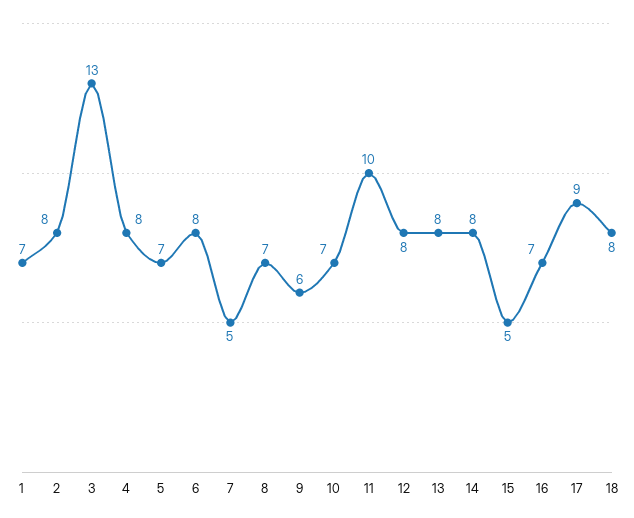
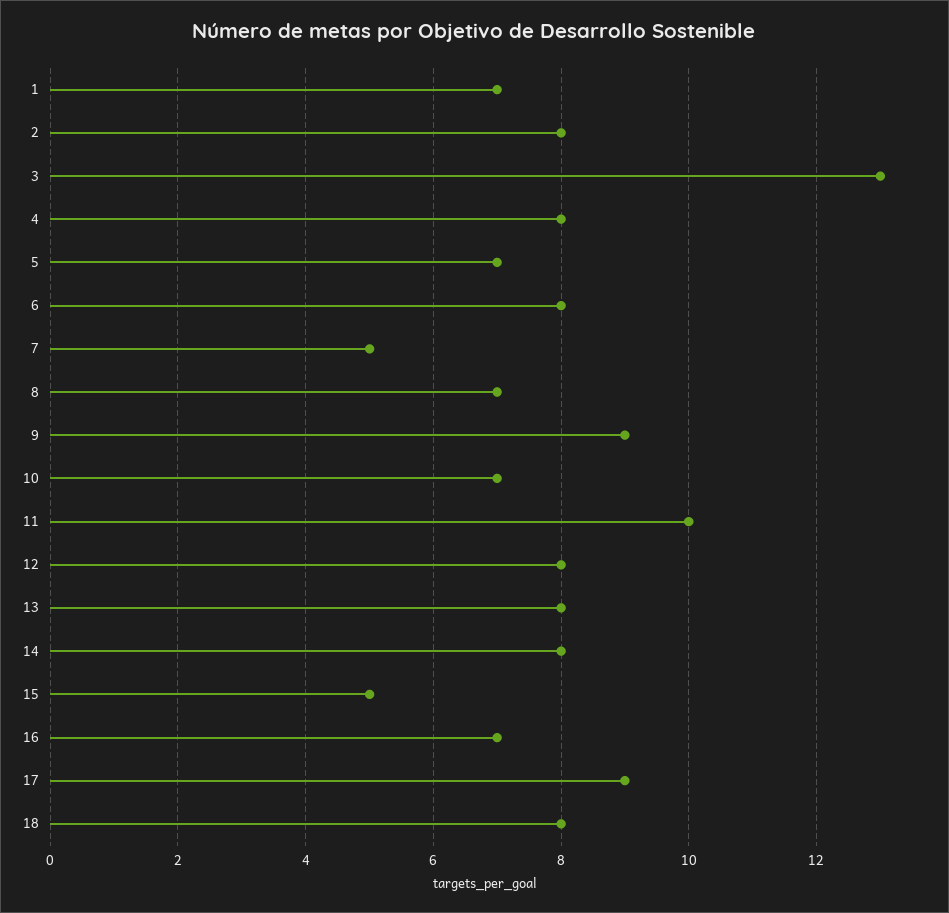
9: 6 -> 9

